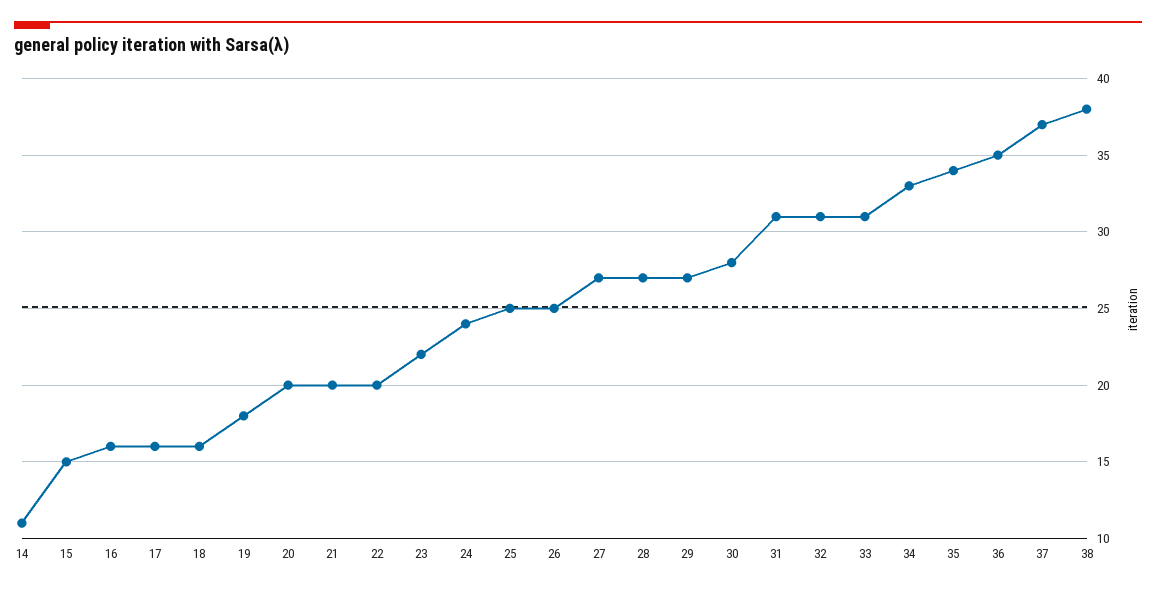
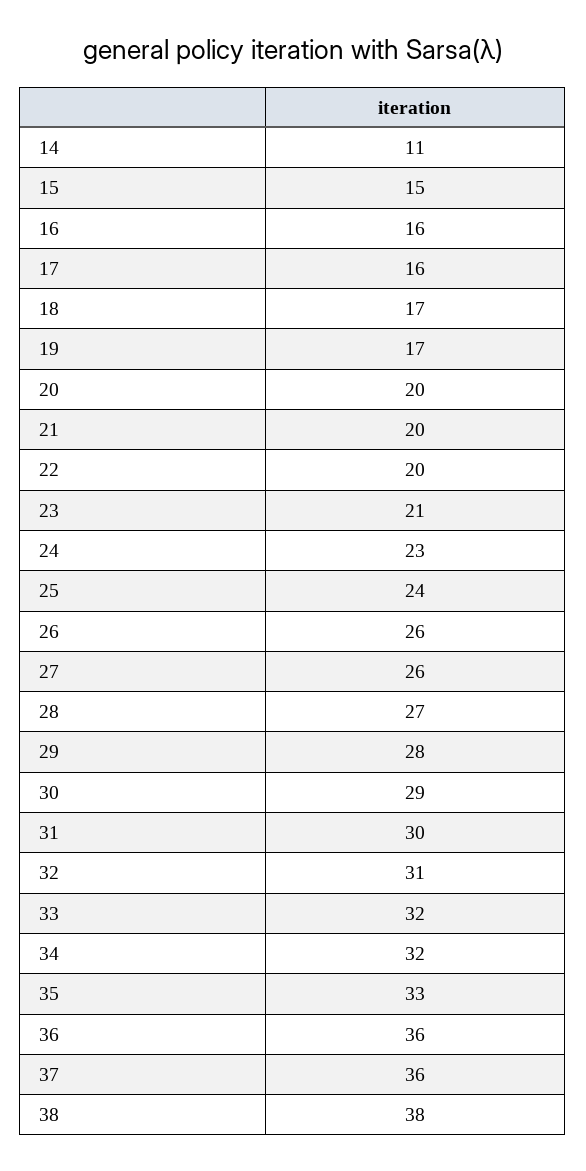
18: 16 -> 17
19: 18 -> 17
23: 22 -> 21
24: 24 -> 23
25: 25 -> 24
26: 25 -> 26
27: 27 -> 26
29: 27 -> 28
30: 28 -> 29
31: 31 -> 30
33: 31 -> 32
34: 33 -> 32
35: 34 -> 33
36: 35 -> 36
37: 37 -> 36

